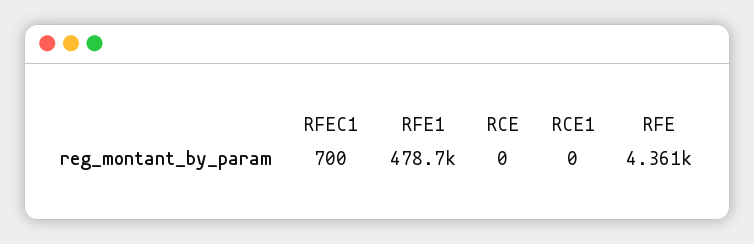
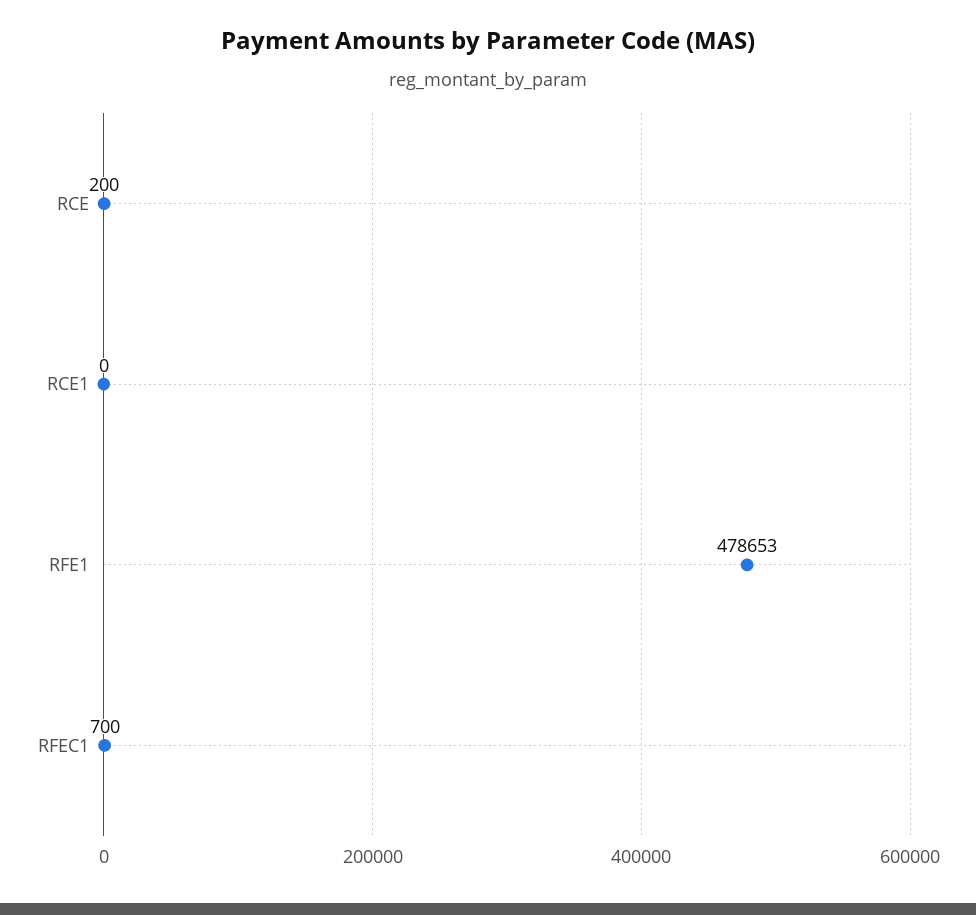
RCE: 0 -> 200
RFE: 4361 -> none

